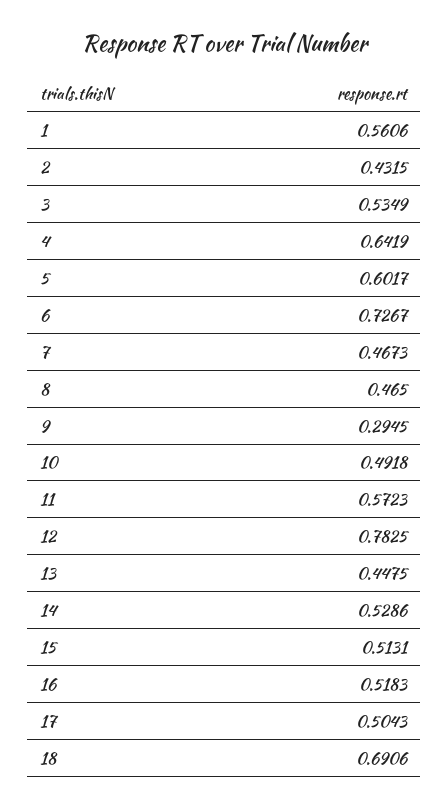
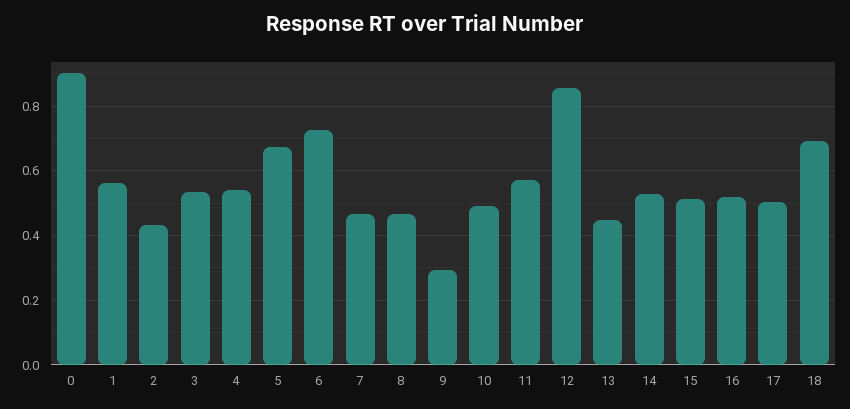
4: 0.6419 -> 0.54
5: 0.6017 -> 0.68
12: 0.7825 -> 0.86
0: none -> 0.9

